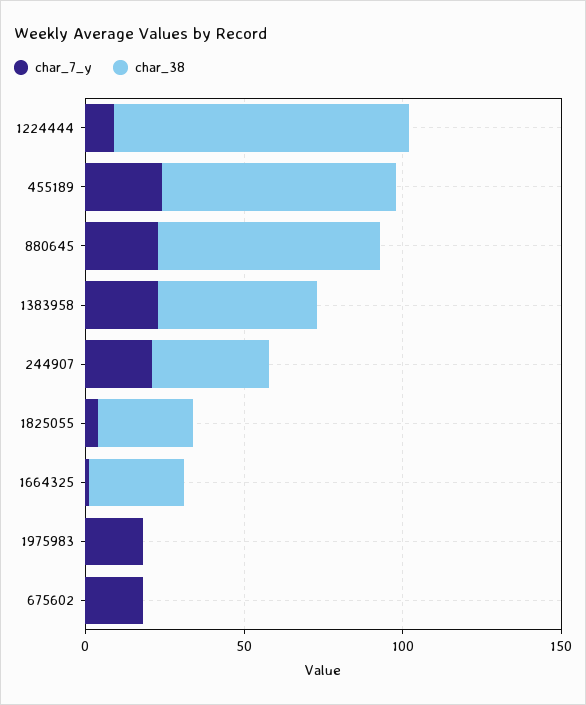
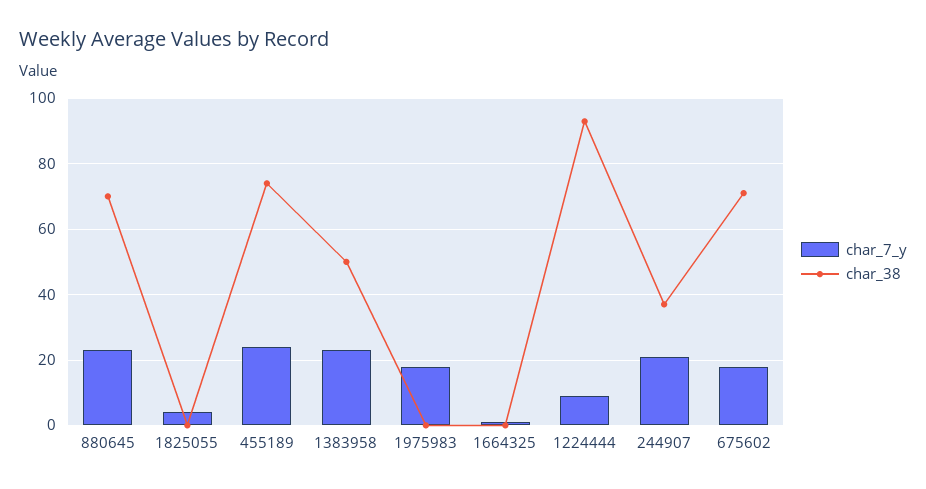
char_38, 1825055: 30 -> 0
char_38, 1664325: 30 -> 0
char_38, 675602: 0 -> 70

